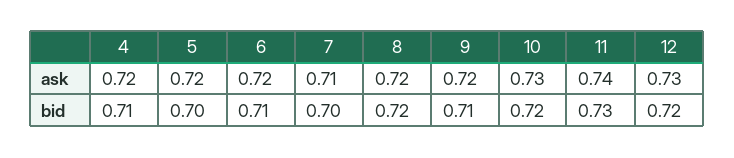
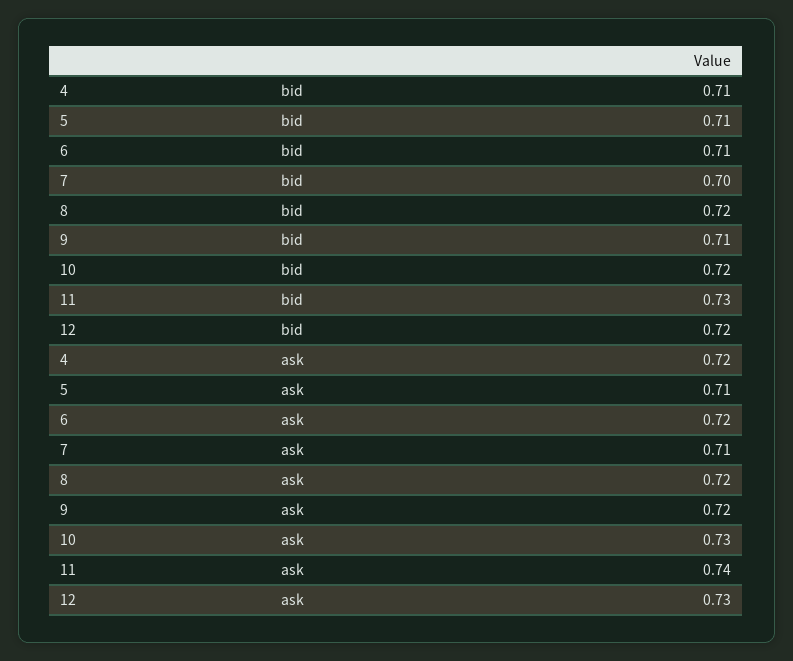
5, ask: 0.72 -> 0.71
5, bid: 0.7 -> 0.71

